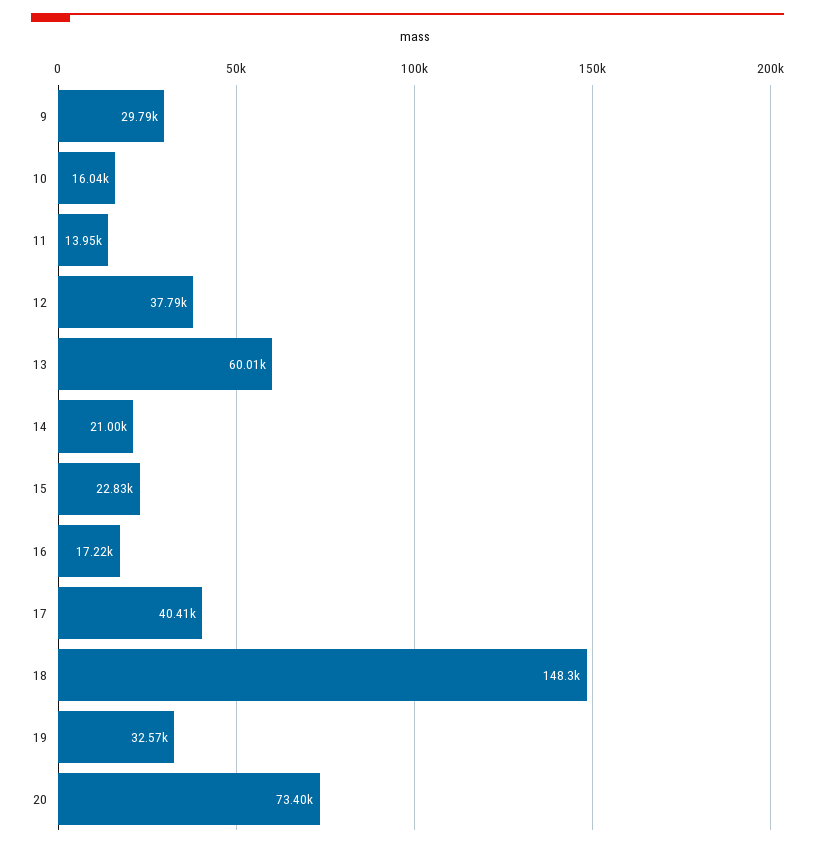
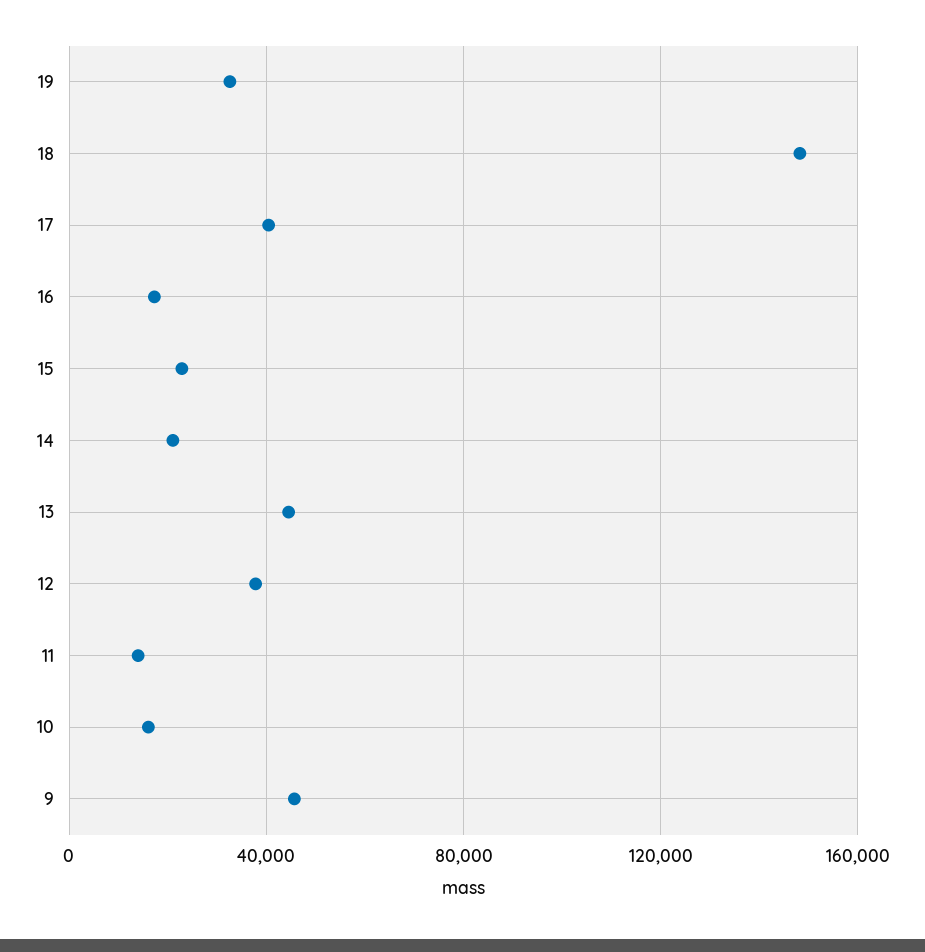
9: 29790 -> 45000
13: 60010 -> 45000
20: 73400 -> none

